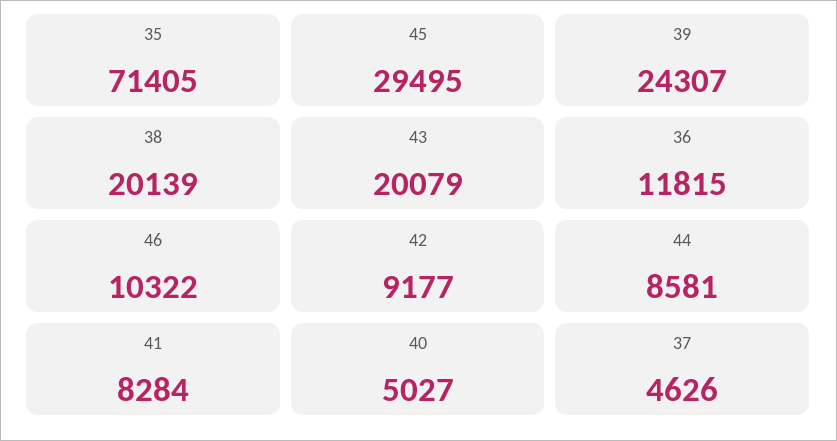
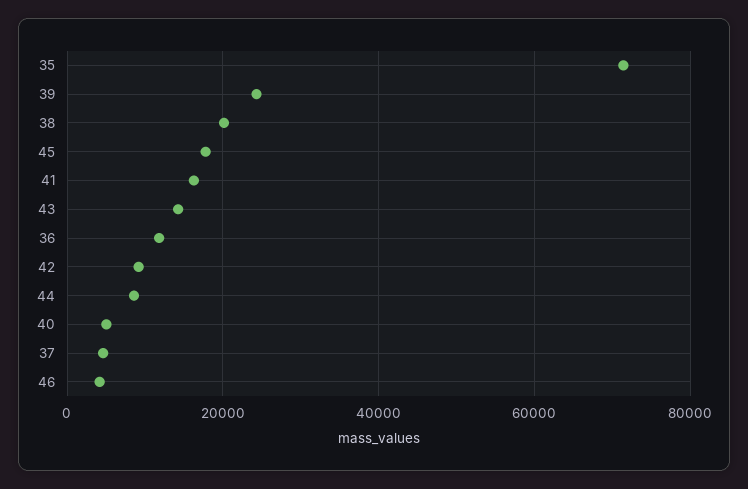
45: 29495 -> 18000
43: 20079 -> 14000
46: 10322 -> 4000
41: 8284 -> 16000

